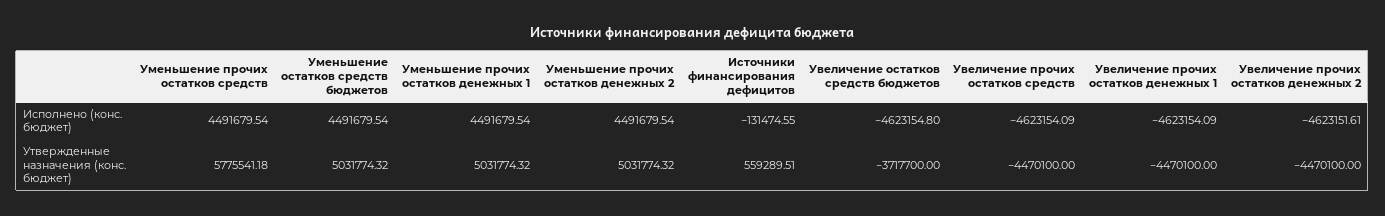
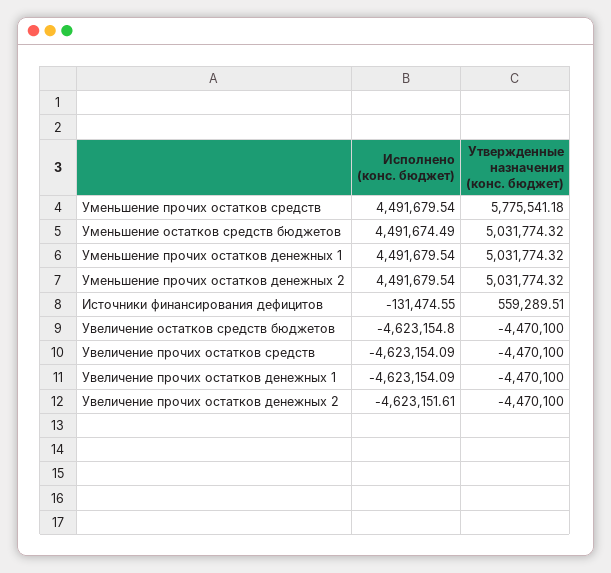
Уменьшение остатков средств бюджетов, Исполнено (конс. бюджет): 4491679.54 -> 4491674.49
Увеличение остатков средств бюджетов, Утвержденные назначения (конс. бюджет): -3717700 -> -4470100

